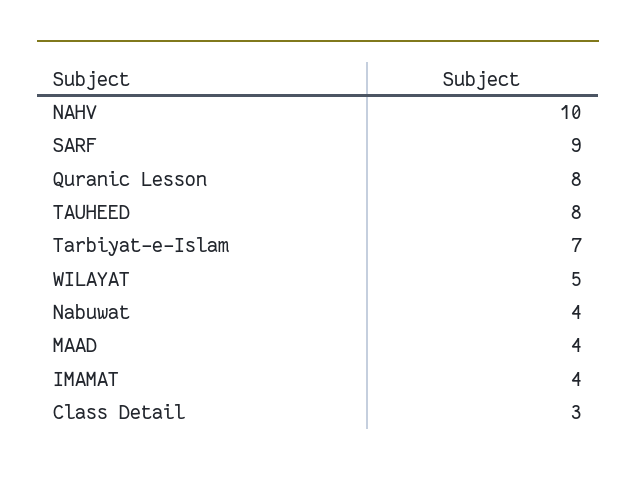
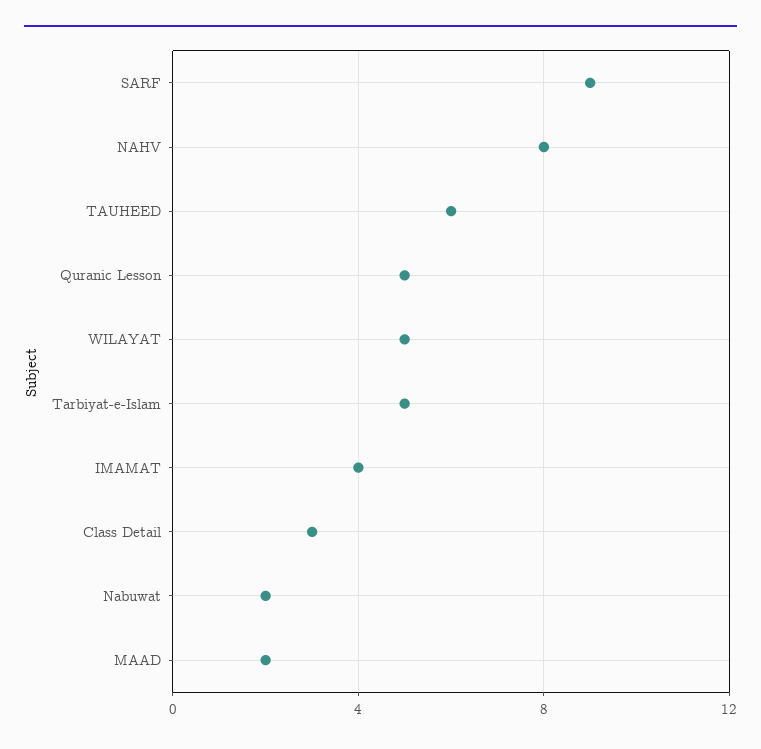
NAHV: 10 -> 8
Quranic Lesson: 8 -> 5
TAUHEED: 8 -> 6
Tarbiyat-e-Islam: 7 -> 5
Nabuwat: 4 -> 2
MAAD: 4 -> 2

